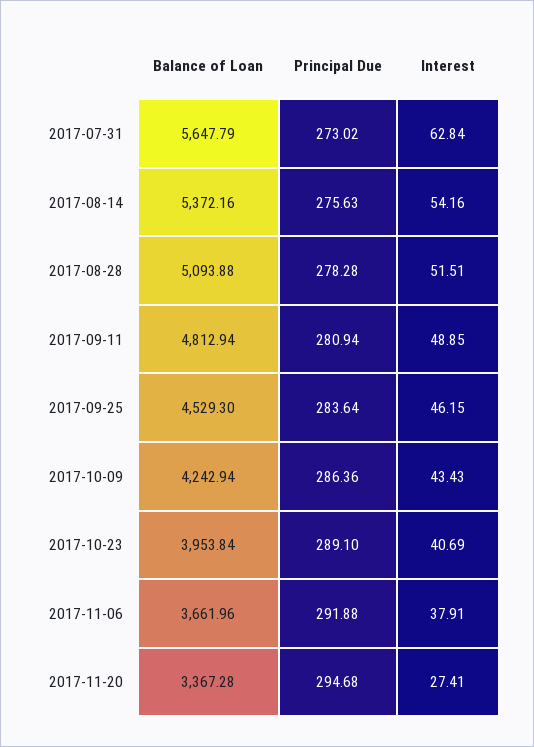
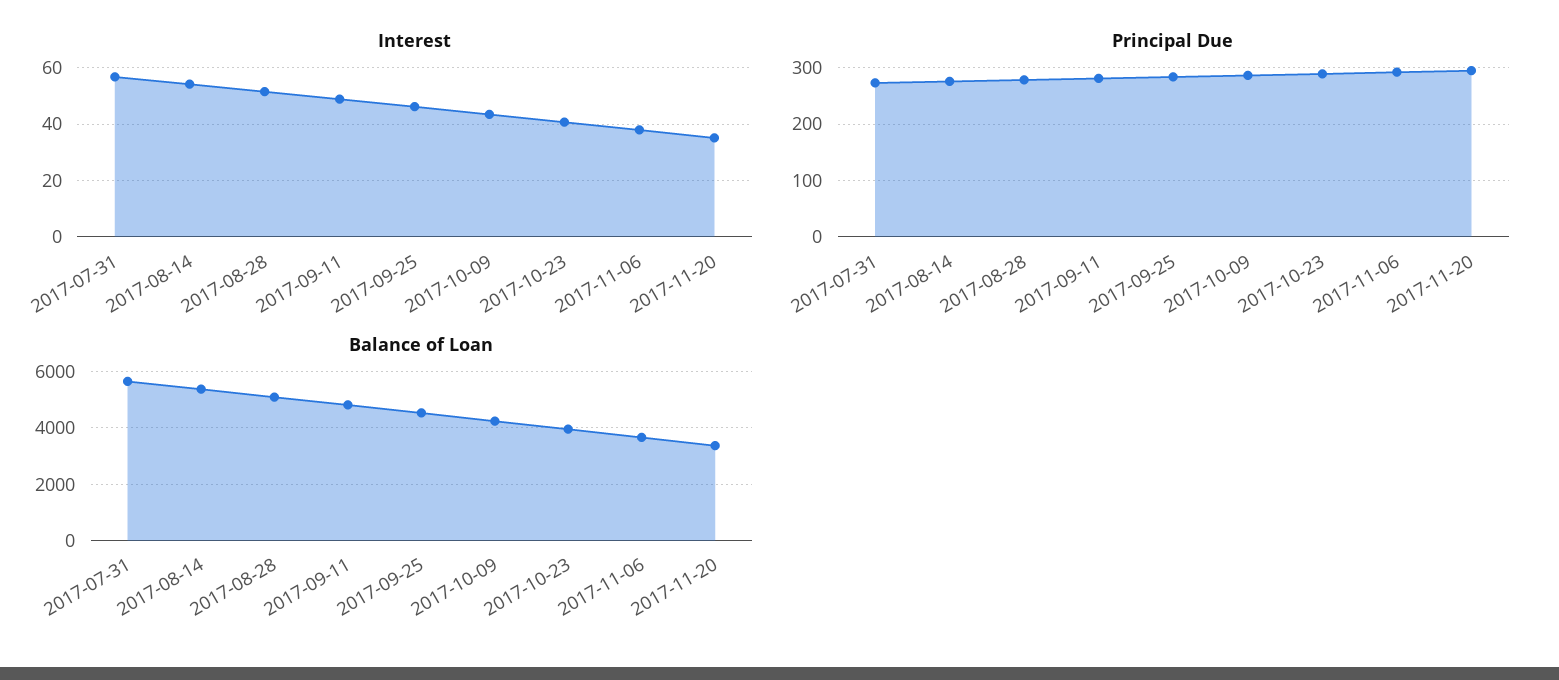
Interest, 2017-07-31: 62.84 -> 57.5
Interest, 2017-11-20: 27.41 -> 35

